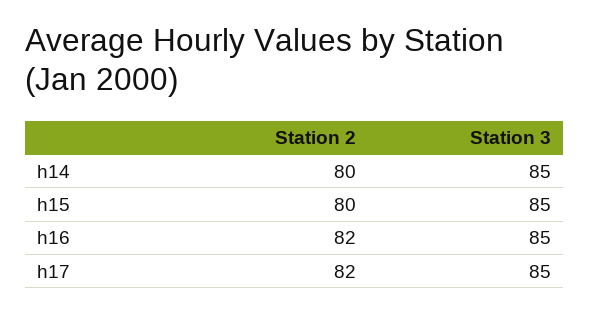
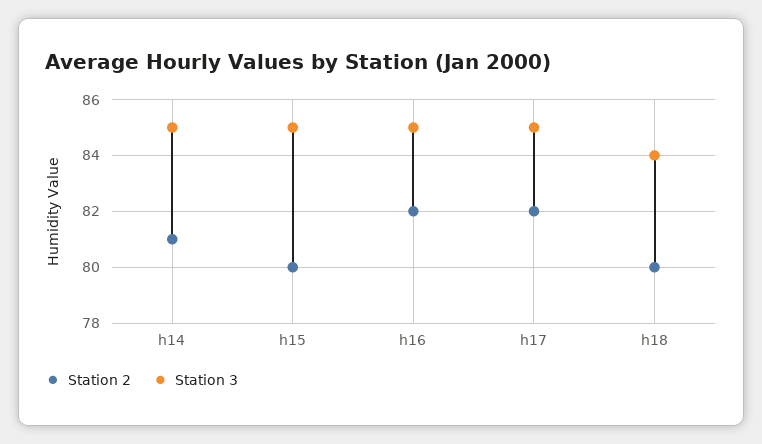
Station 2, h14: 80 -> 81
Station 2, h18: none -> 80
Station 3, h18: none -> 84

